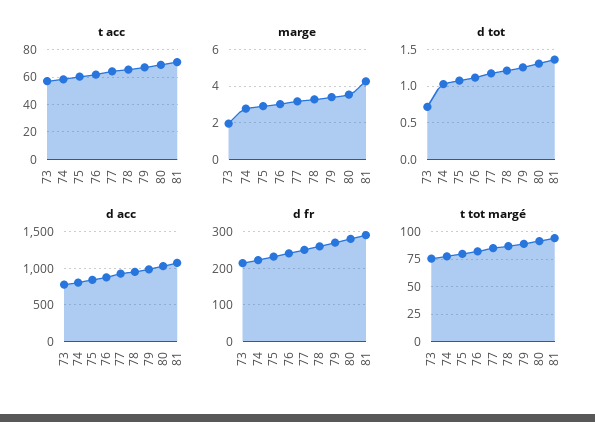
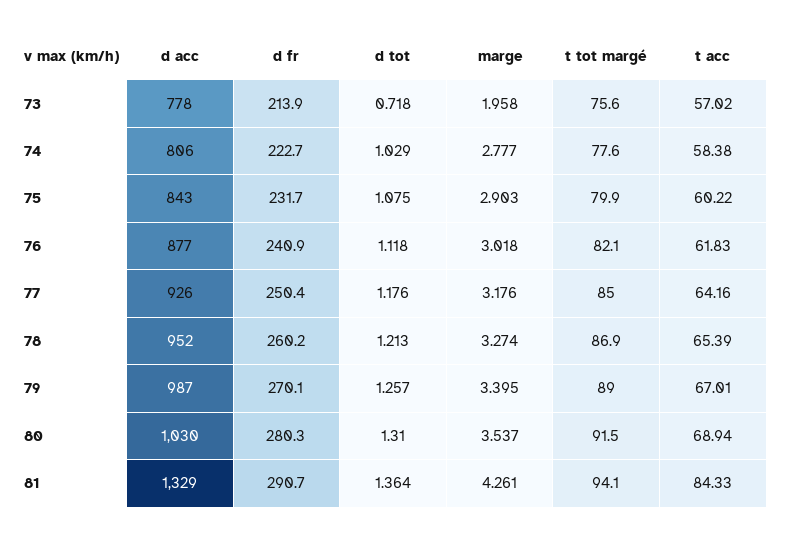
t acc, 81: 70 -> 84.33
d acc, 81: 1100 -> 1329

